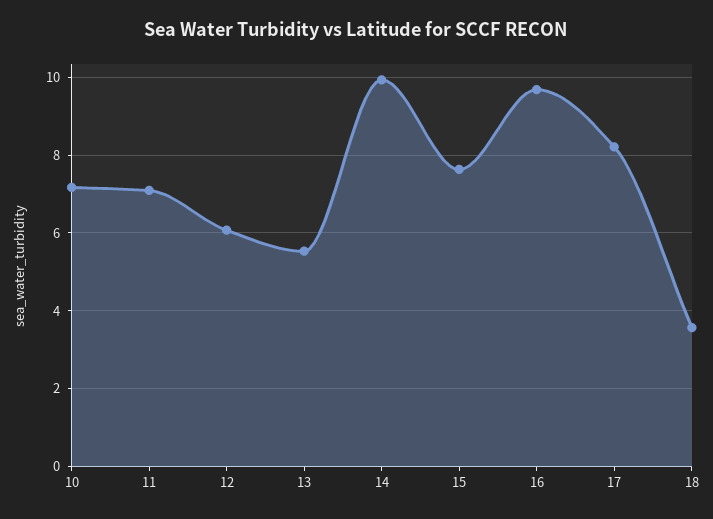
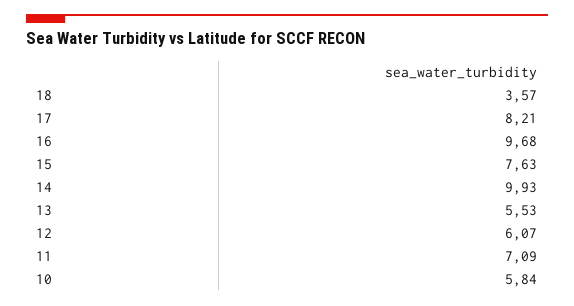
10: 7.2 -> 5.84

